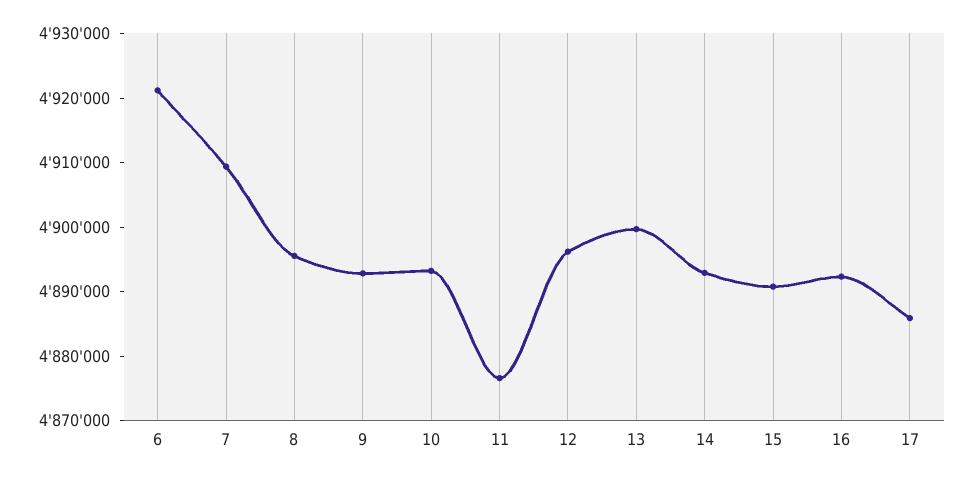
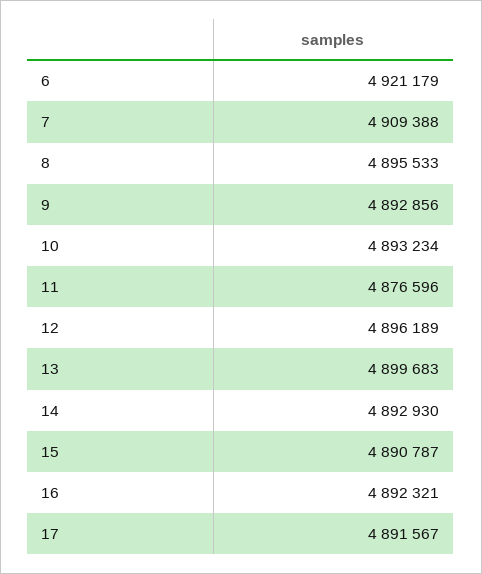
17: 4886000 -> 4891567

